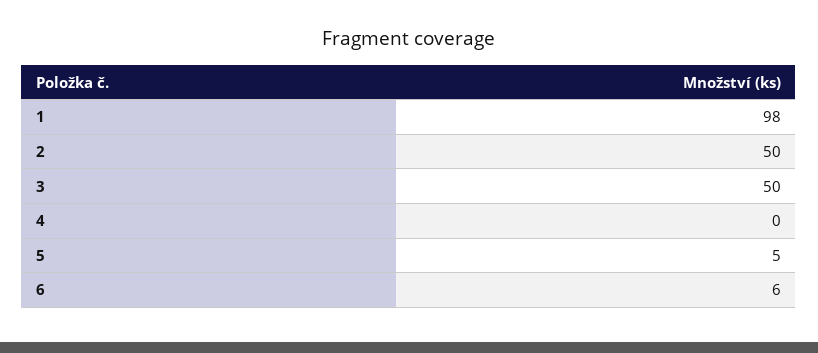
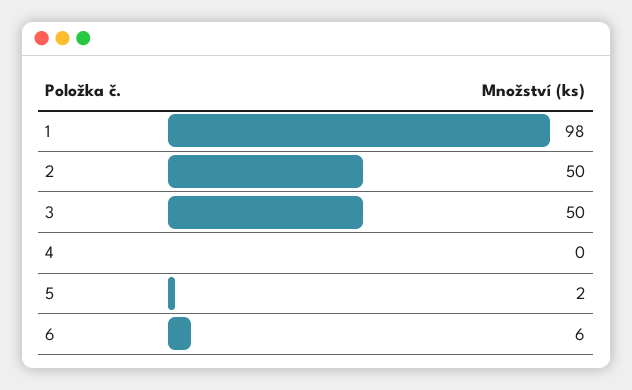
5: 5 -> 2

